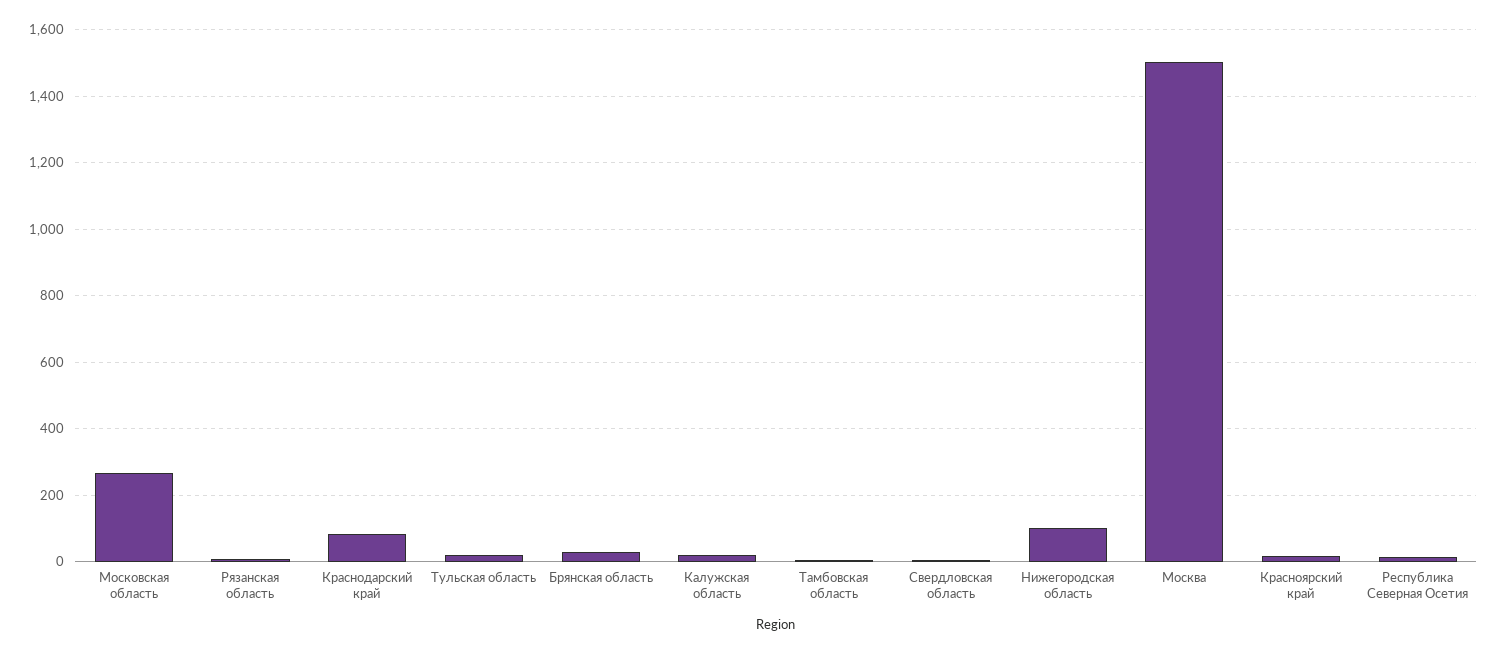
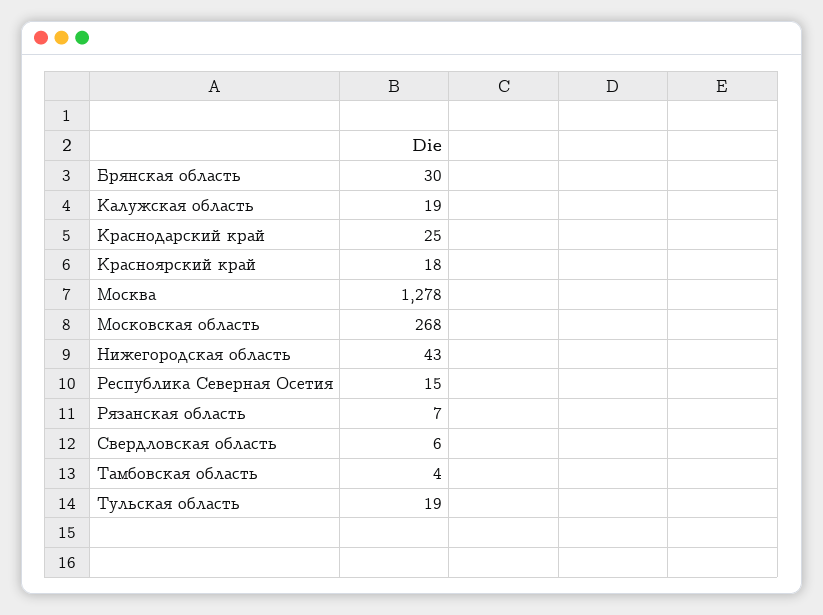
Краснодарский край: 80 -> 25
Нижегородская область: 100 -> 43
Москва: 1500 -> 1278

